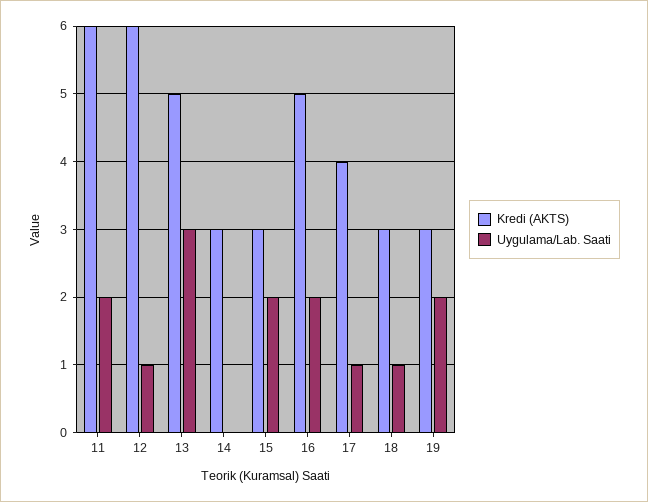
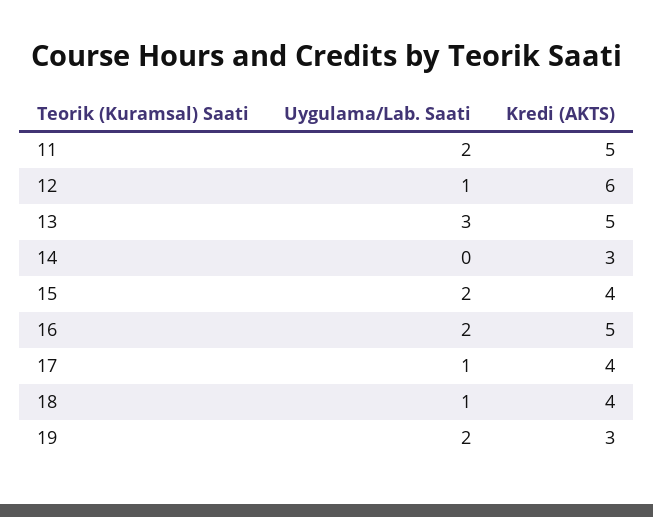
Kredi (AKTS), 11: 6 -> 5
Kredi (AKTS), 15: 3 -> 4
Kredi (AKTS), 18: 3 -> 4

